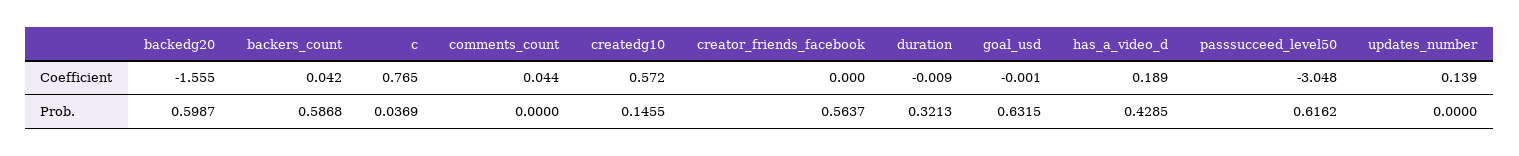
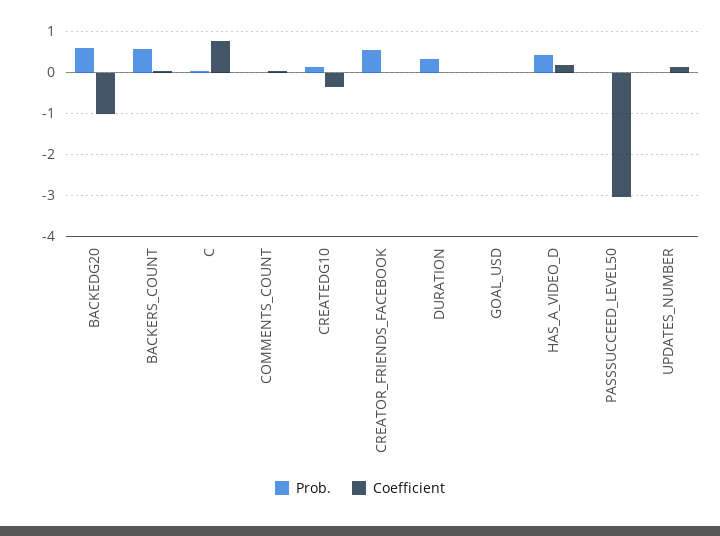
Coefficient, backedg20: -1.555 -> -1
Coefficient, createdg10: 0.572 -> -0.4
Prob., goal_usd: 0.6315 -> 0
Prob., passsucceed_level50: 0.6162 -> 0

